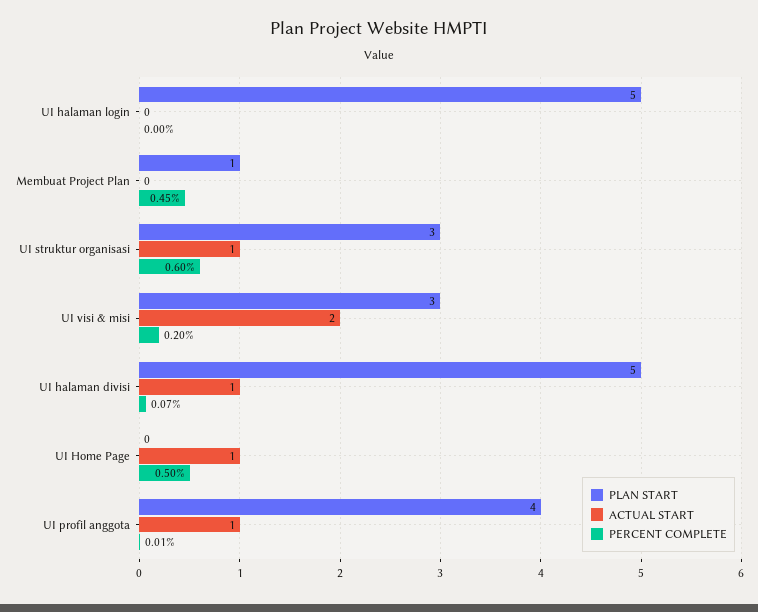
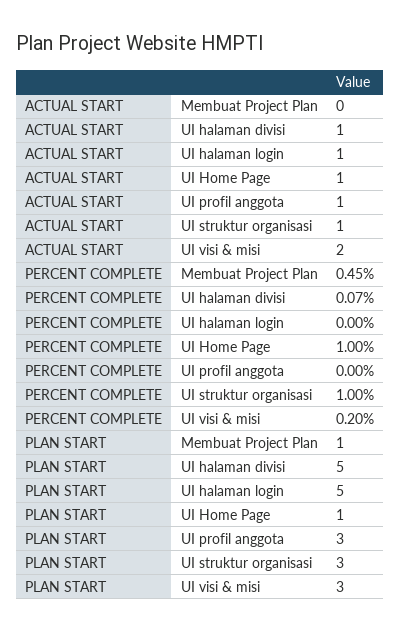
ACTUAL START, UI halaman login: 0 -> 1
PERCENT COMPLETE, UI struktur organisasi: 0.6 -> 1
PLAN START, UI Home Page: 0 -> 1
PERCENT COMPLETE, UI Home Page: 0.5 -> 1
PLAN START, UI profil anggota: 4 -> 3
PERCENT COMPLETE, UI profil anggota: 0.01 -> 0

